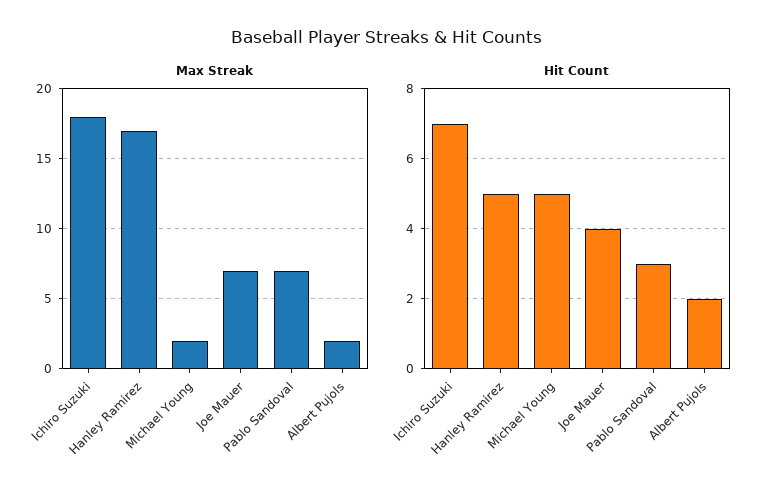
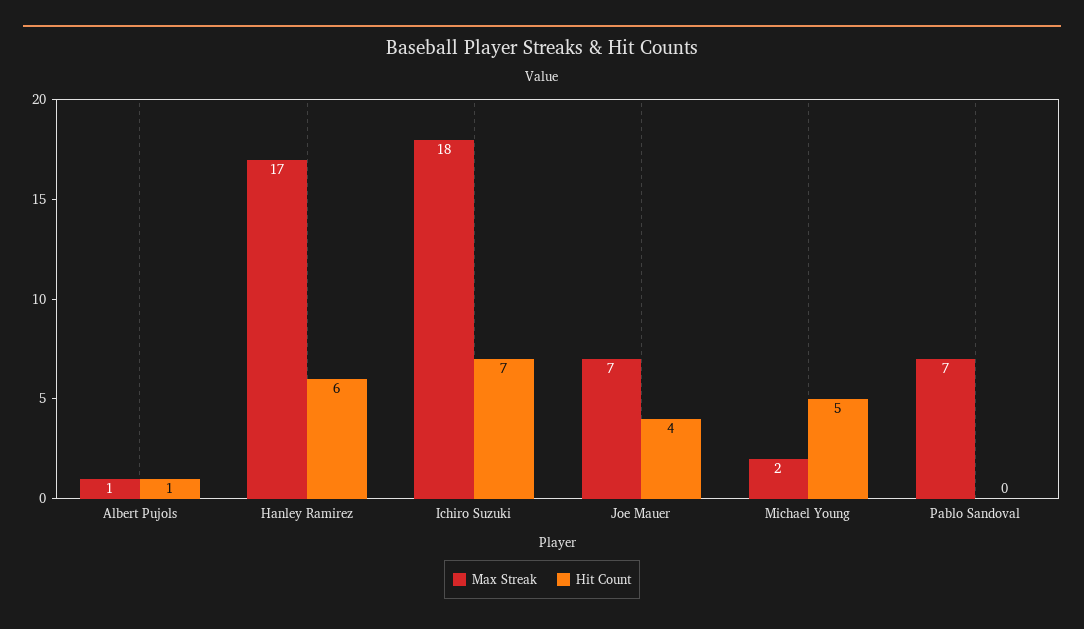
Max Streak, Albert Pujols: 2 -> 1
Hit Count, Hanley Ramirez: 5 -> 6
Hit Count, Pablo Sandoval: 3 -> 0
Hit Count, Albert Pujols: 2 -> 1

